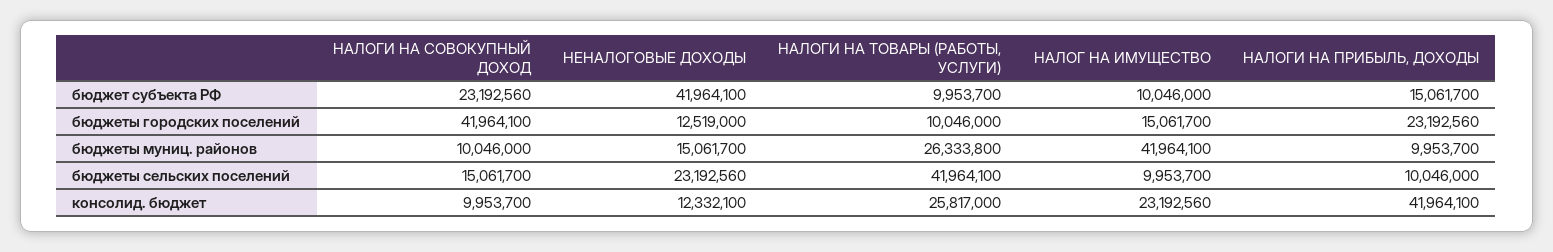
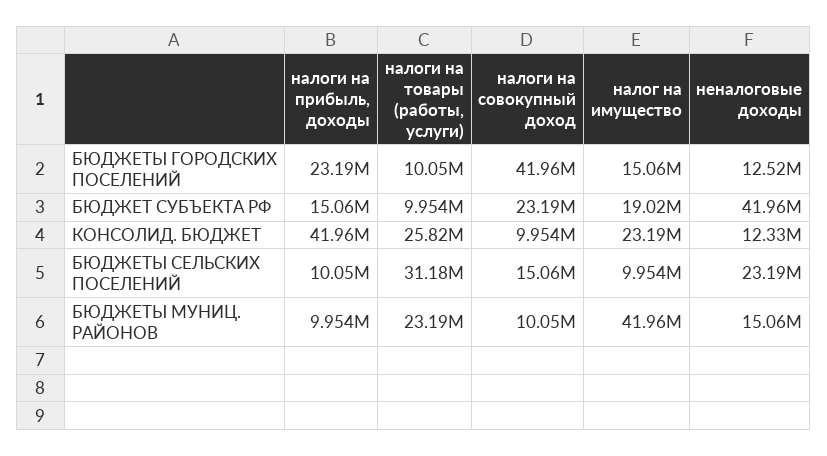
НАЛОГ НА ИМУЩЕСТВО, бюджет субъекта РФ: 10046000 -> 19020000
НАЛОГИ НА ТОВАРЫ (РАБОТЫ, УСЛУГИ), бюджеты муниц. районов: 26333800 -> 23190000
НАЛОГИ НА ТОВАРЫ (РАБОТЫ, УСЛУГИ), бюджеты сельских поселений: 41964100 -> 31180000

